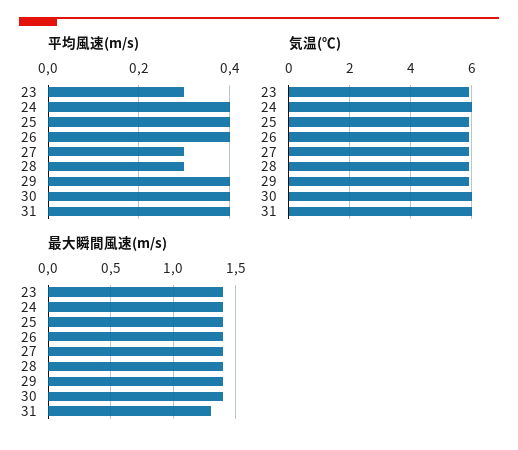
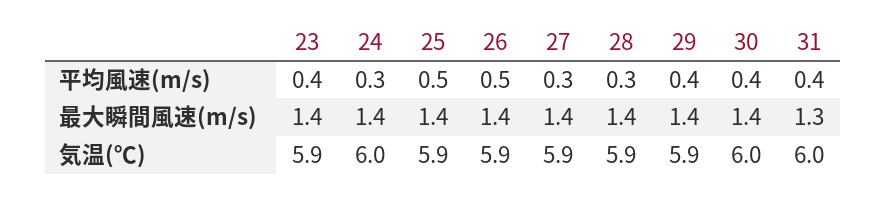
平均風速(m/s), 23: 0.3 -> 0.4
平均風速(m/s), 24: 0.4 -> 0.3
平均風速(m/s), 25: 0.4 -> 0.5
平均風速(m/s), 26: 0.4 -> 0.5

